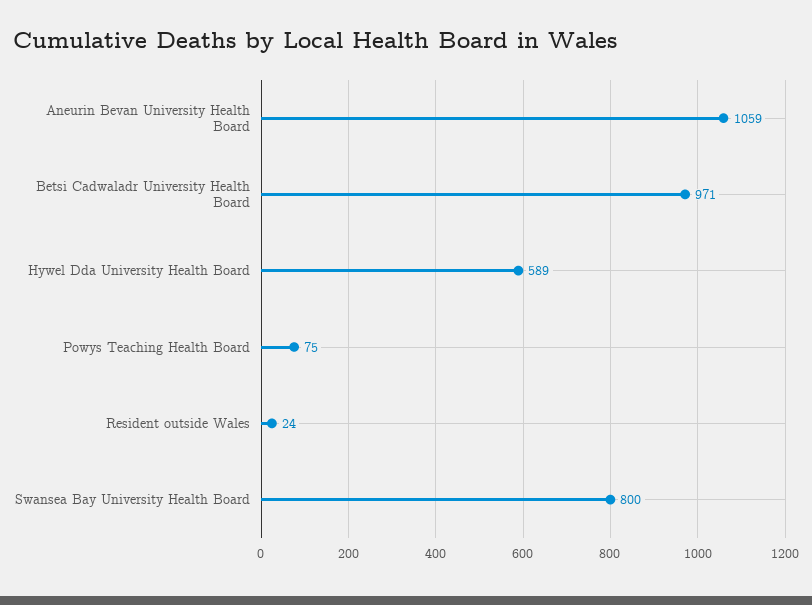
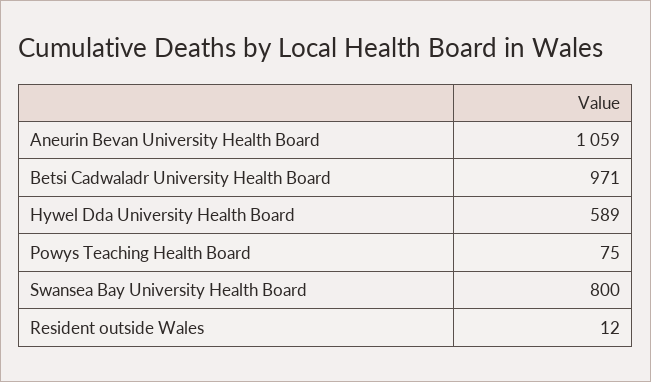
Resident outside Wales: 24 -> 12

